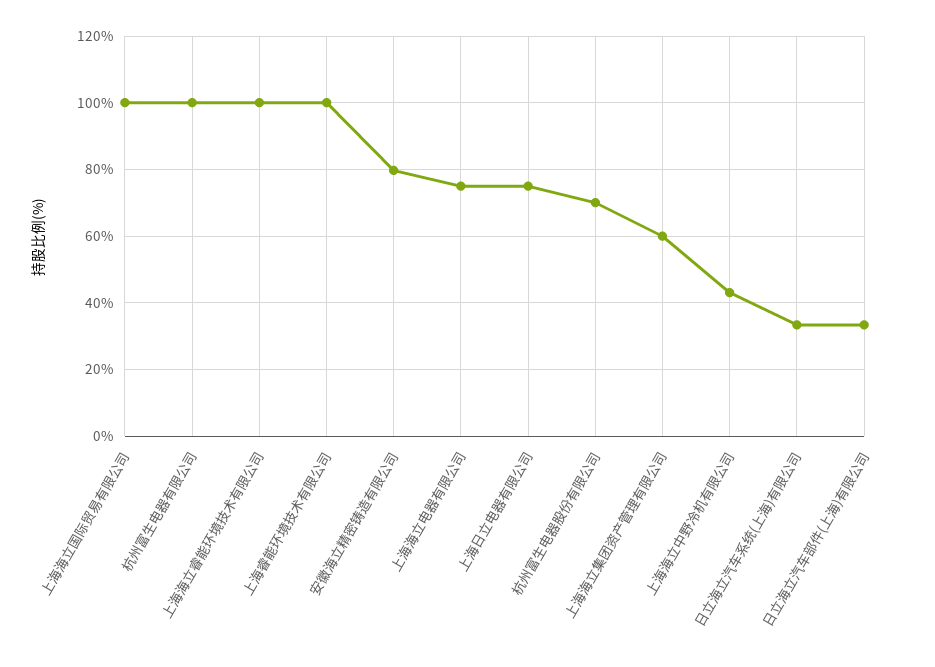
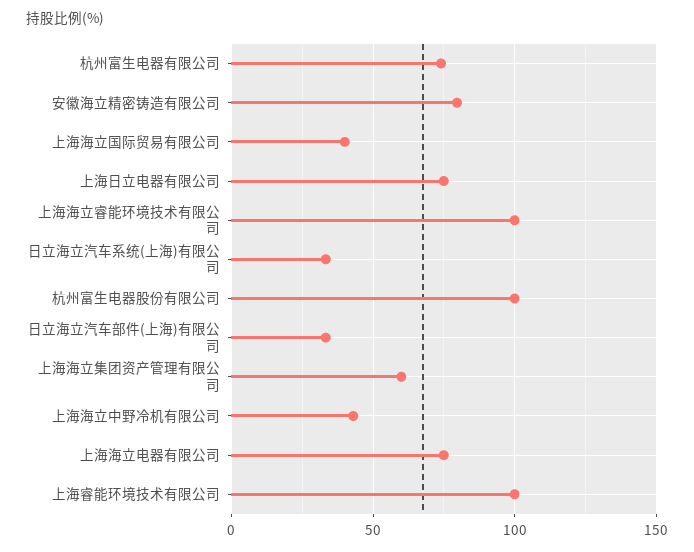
上海海立国际贸易有限公司: 100 -> 40
杭州富生电器有限公司: 100 -> 75
杭州富生电器股份有限公司: 70 -> 100

